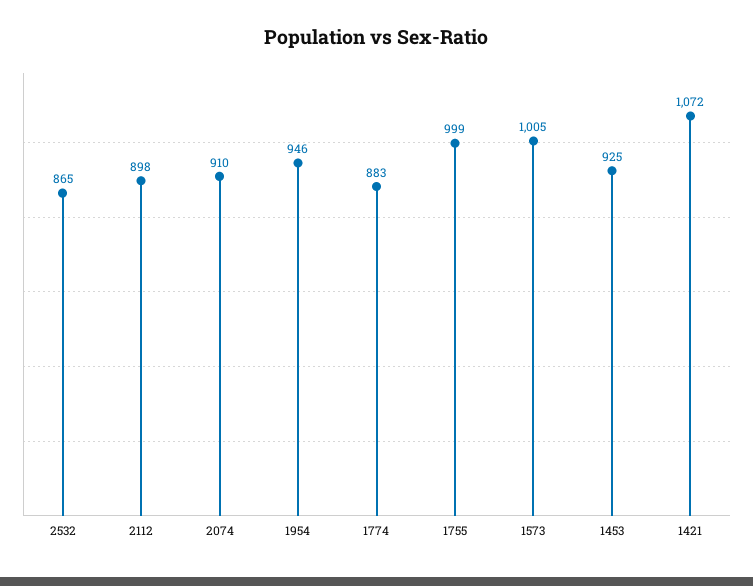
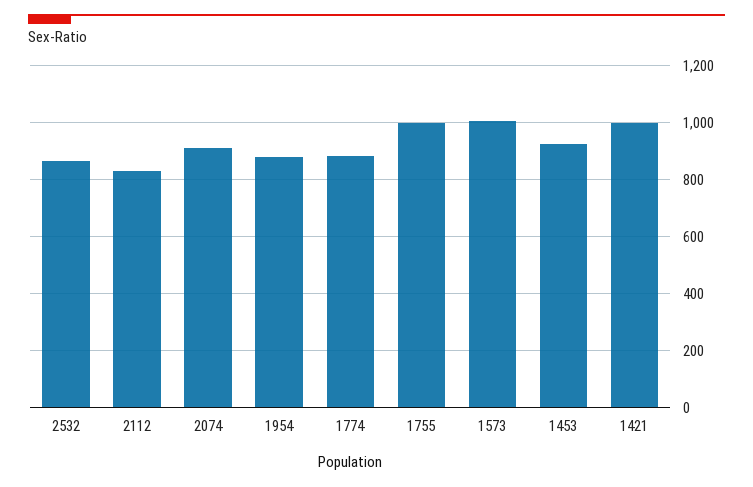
2112: 898 -> 825
1954: 946 -> 875
1421: 1072 -> 1000

